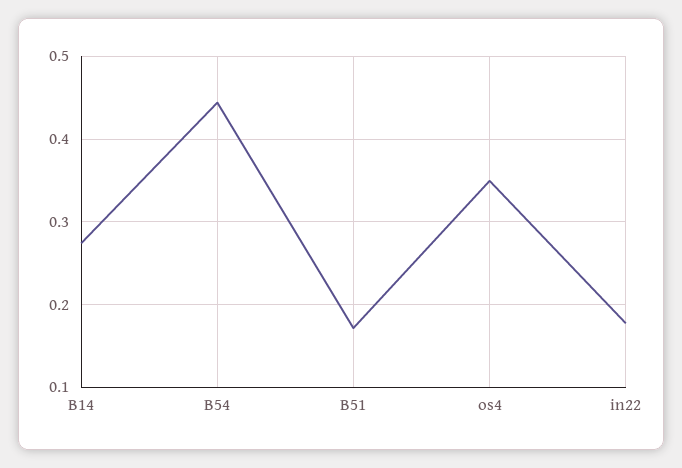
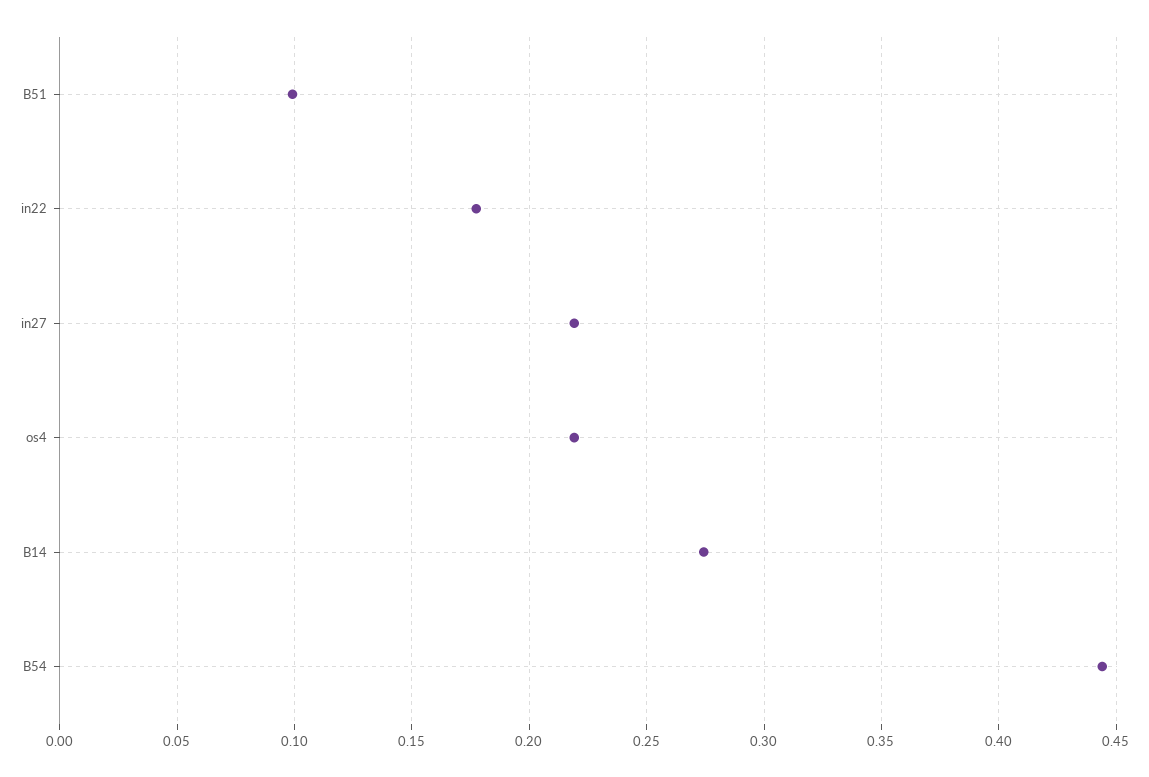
B51: 0.17 -> 0.1
os4: 0.35 -> 0.22
in27: none -> 0.22

